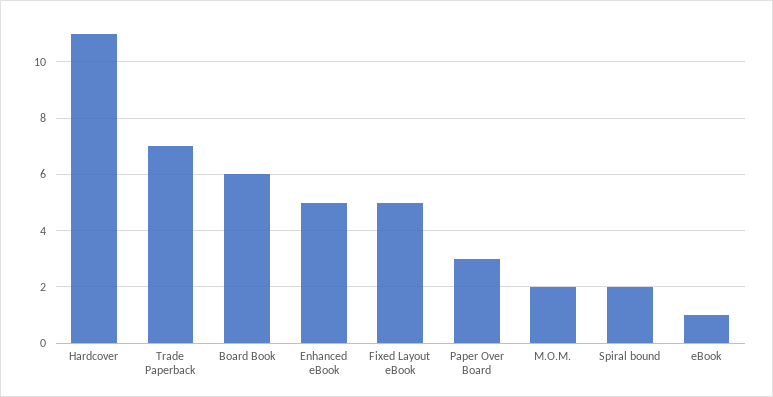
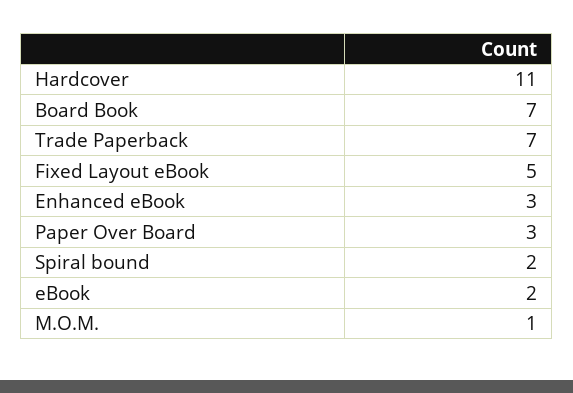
Board Book: 6 -> 7
Enhanced eBook: 5 -> 3
M.O.M.: 2 -> 1
eBook: 1 -> 2

